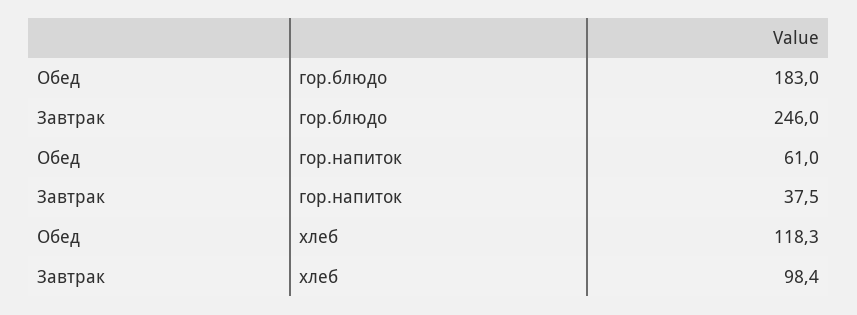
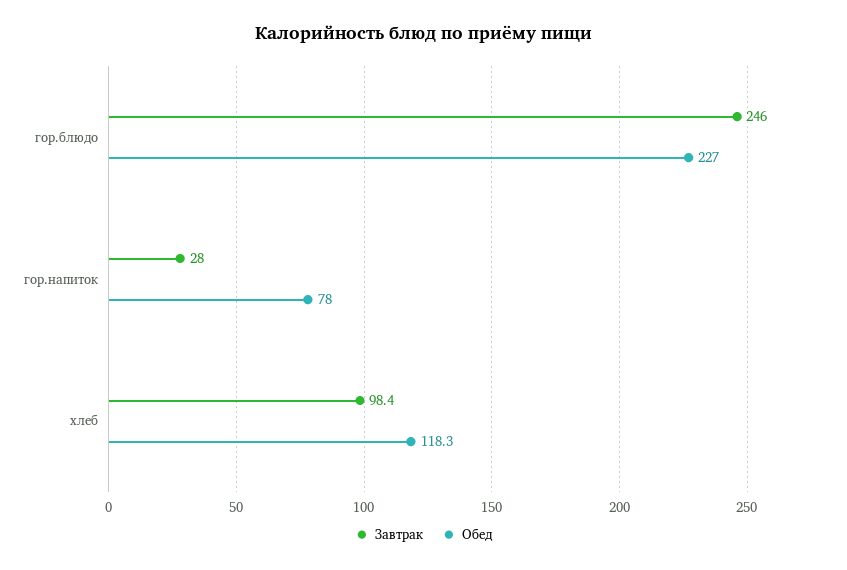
Обед, гор.блюдо: 183 -> 227
Обед, гор.напиток: 61 -> 78
Завтрак, гор.напиток: 37.5 -> 28

